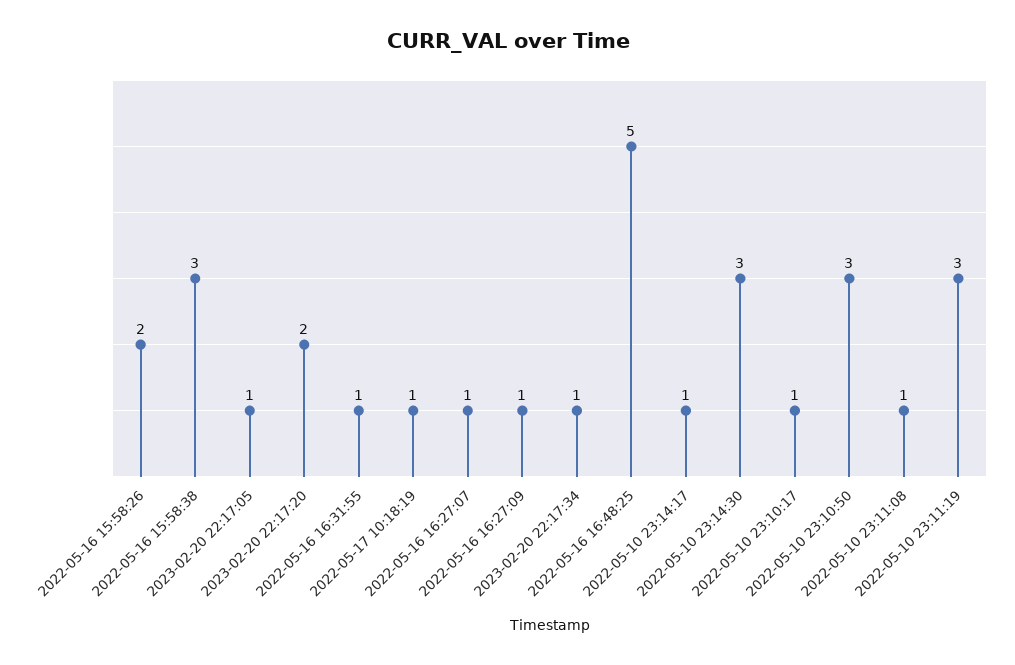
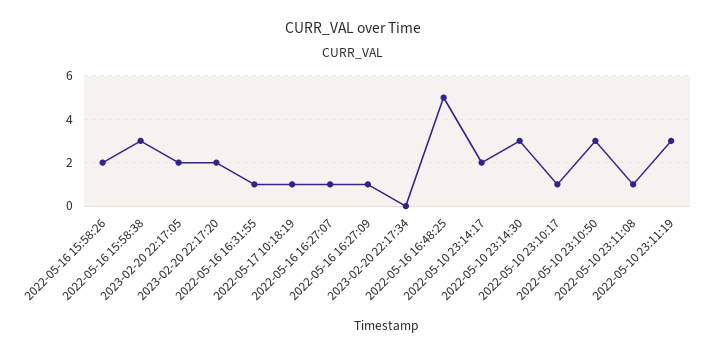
2023-02-20 22:17:05: 1 -> 2
2023-02-20 22:17:34: 1 -> 0
2022-05-10 23:14:17: 1 -> 2

